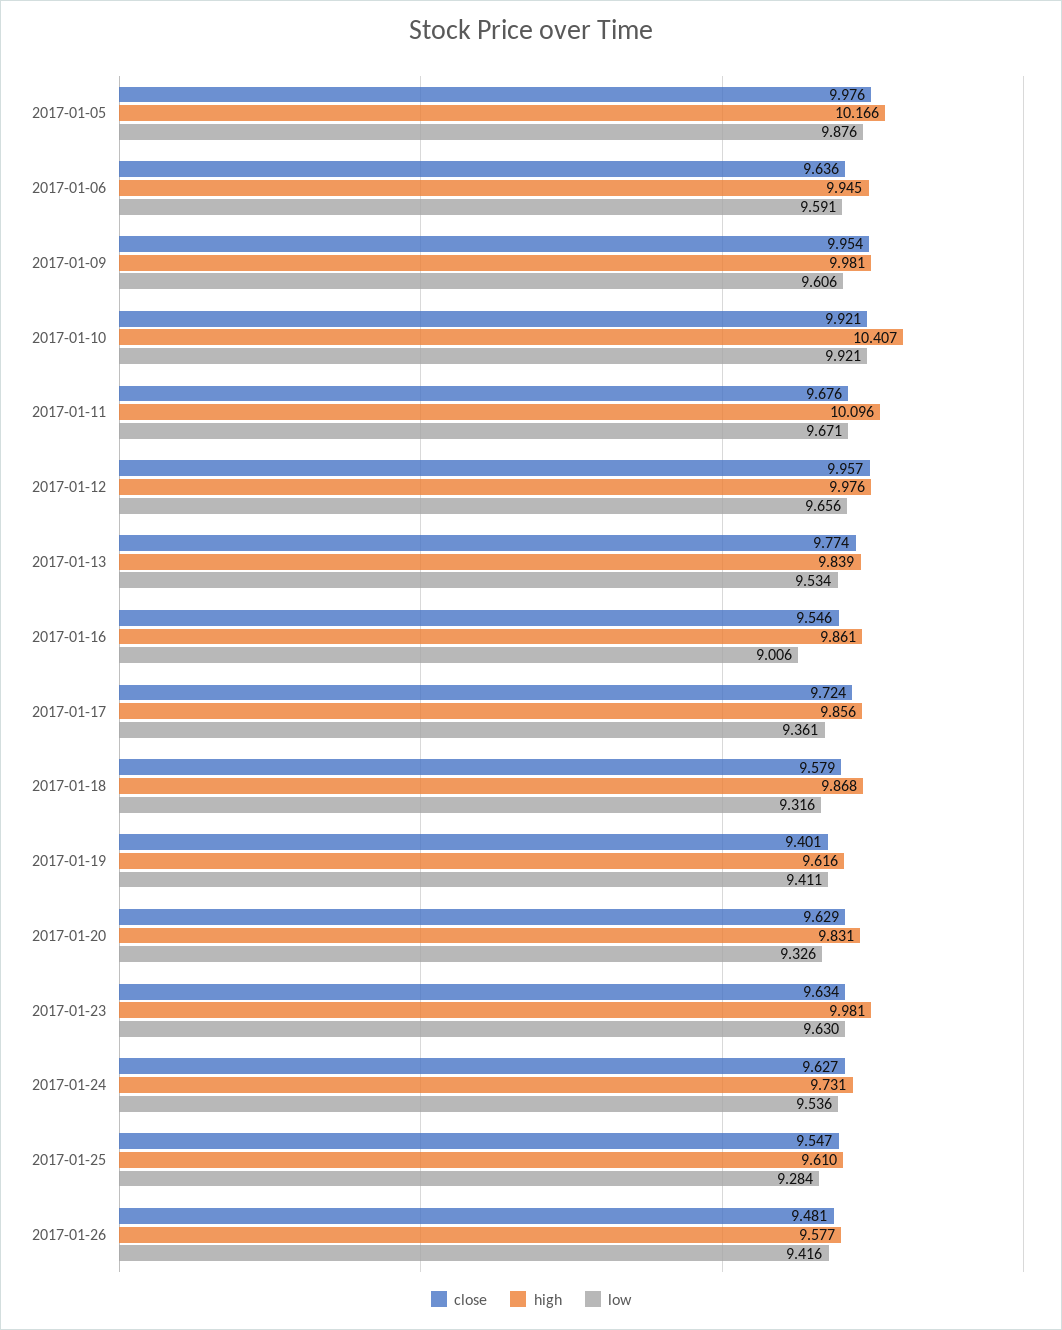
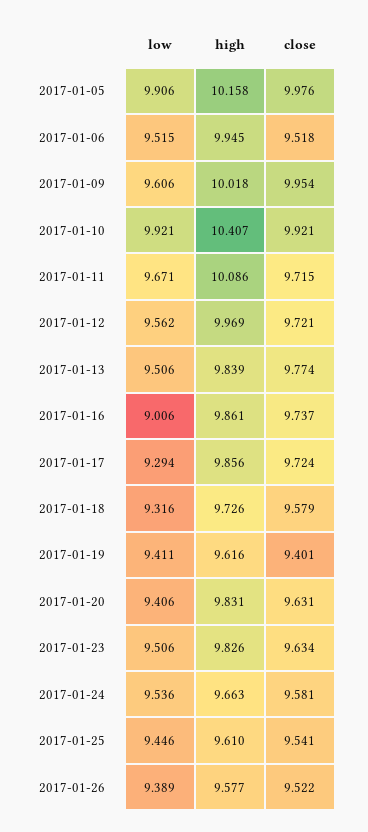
high, 2017-01-05: 10.166 -> 10.158
low, 2017-01-05: 9.876 -> 9.906
close, 2017-01-06: 9.636 -> 9.518
low, 2017-01-06: 9.591 -> 9.515
high, 2017-01-09: 9.981 -> 10.018
close, 2017-01-11: 9.676 -> 9.715
high, 2017-01-11: 10.096 -> 10.086
close, 2017-01-12: 9.957 -> 9.721
high, 2017-01-12: 9.976 -> 9.969
low, 2017-01-12: 9.656 -> 9.562
low, 2017-01-13: 9.534 -> 9.506
close, 2017-01-16: 9.546 -> 9.737
low, 2017-01-17: 9.361 -> 9.294
high, 2017-01-18: 9.868 -> 9.726
close, 2017-01-20: 9.629 -> 9.631
low, 2017-01-20: 9.326 -> 9.406
high, 2017-01-23: 9.981 -> 9.826
low, 2017-01-23: 9.63 -> 9.506
close, 2017-01-24: 9.627 -> 9.581
high, 2017-01-24: 9.731 -> 9.663
close, 2017-01-25: 9.547 -> 9.541
low, 2017-01-25: 9.284 -> 9.446
close, 2017-01-26: 9.481 -> 9.522
low, 2017-01-26: 9.416 -> 9.389

